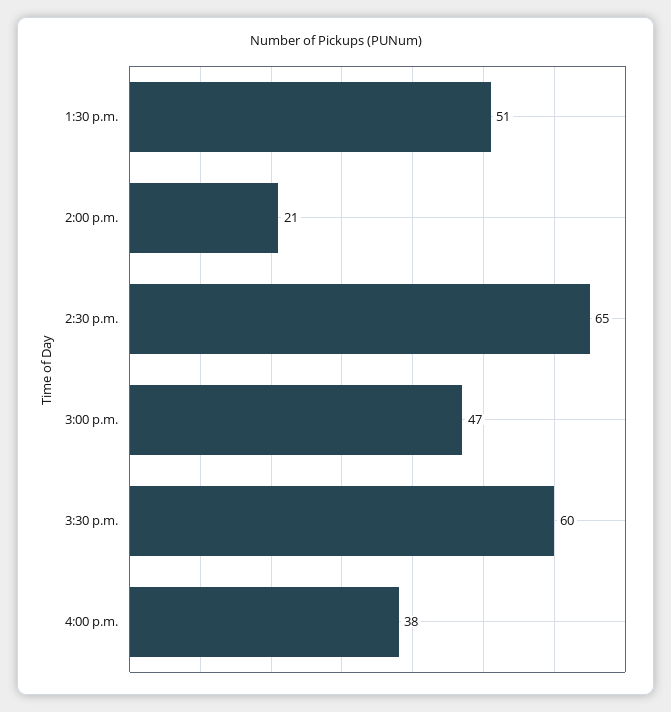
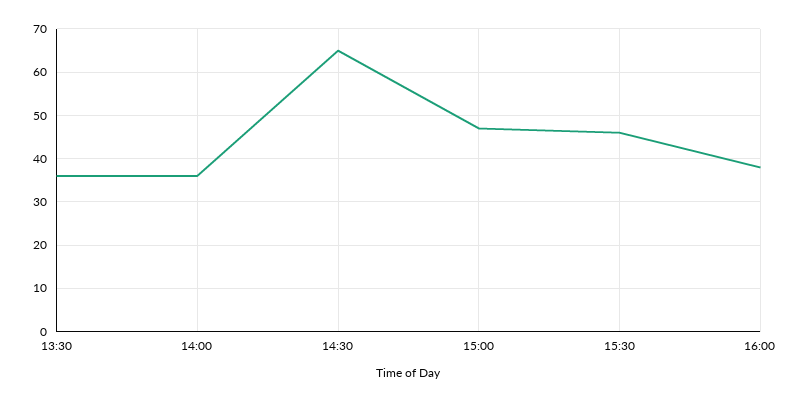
1:30 p.m.: 51 -> 35
2:00 p.m.: 21 -> 35
3:30 p.m.: 60 -> 45

